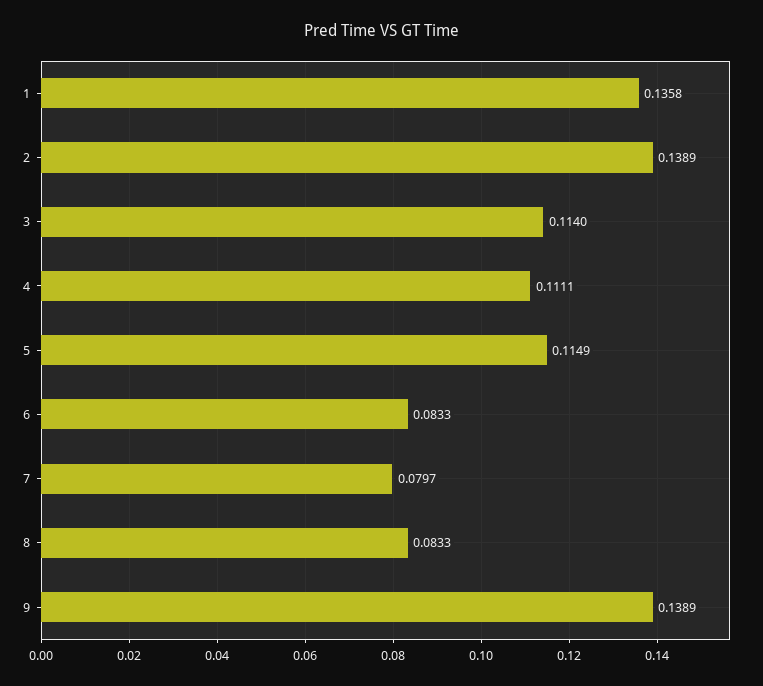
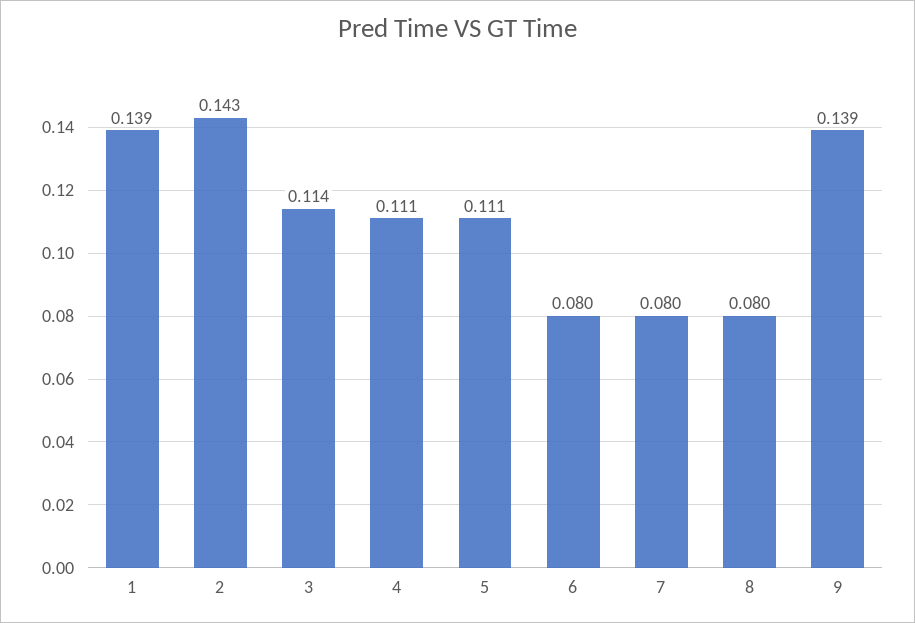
1: 0.1358 -> 0.139
2: 0.1389 -> 0.143
5: 0.1149 -> 0.111
6: 0.0833 -> 0.08
8: 0.0833 -> 0.08

